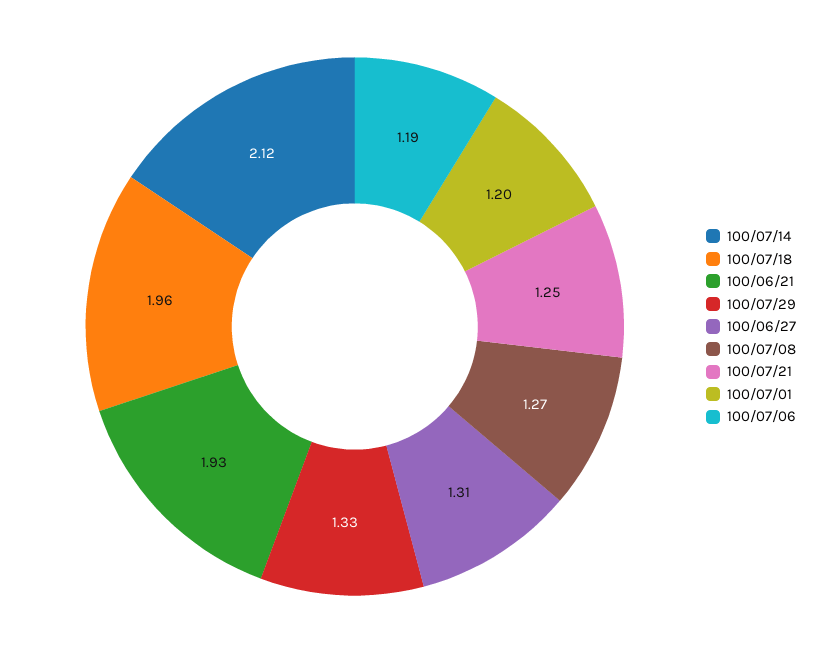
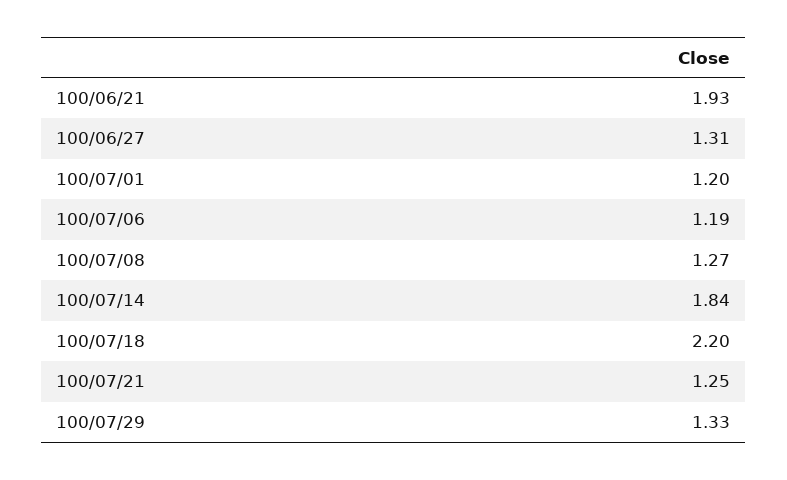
100/07/14: 2.12 -> 1.84
100/07/18: 1.96 -> 2.2

